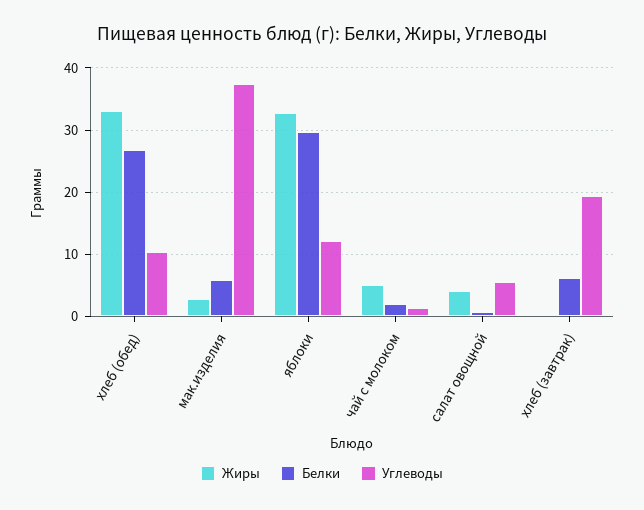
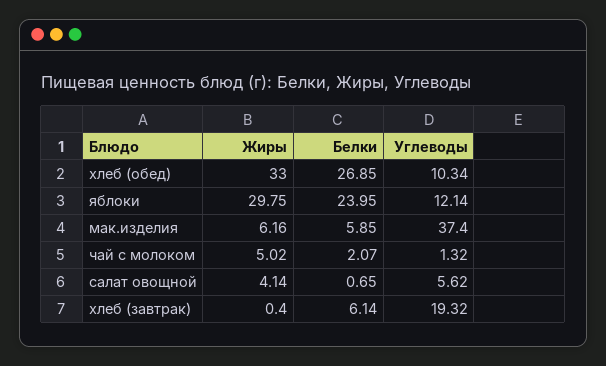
Жиры, мак.изделия: 3 -> 6.16
Жиры, яблоки: 33 -> 29.75
Белки, яблоки: 30 -> 23.95

